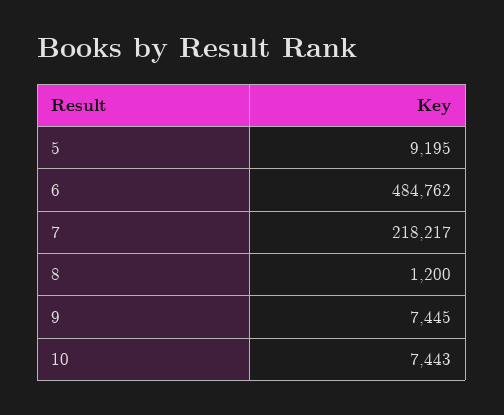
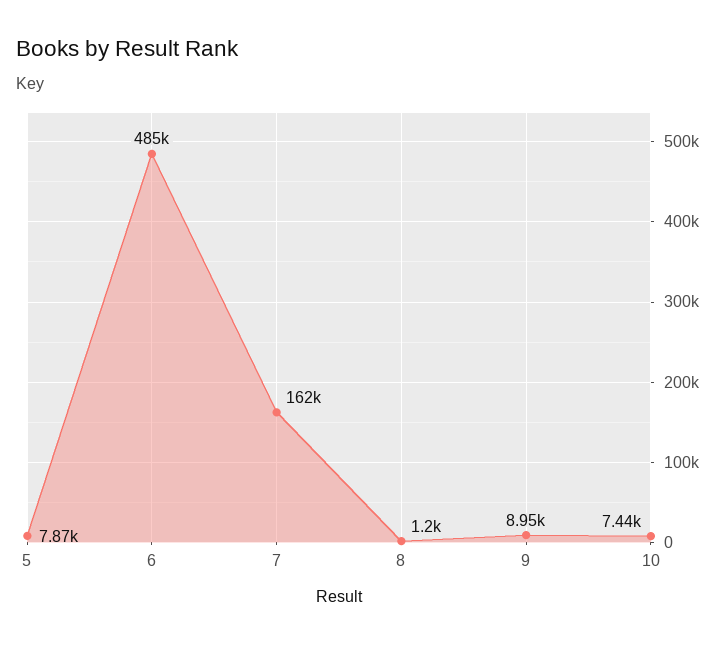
5: 9195 -> 7870
7: 218217 -> 162000
9: 7445 -> 8950

